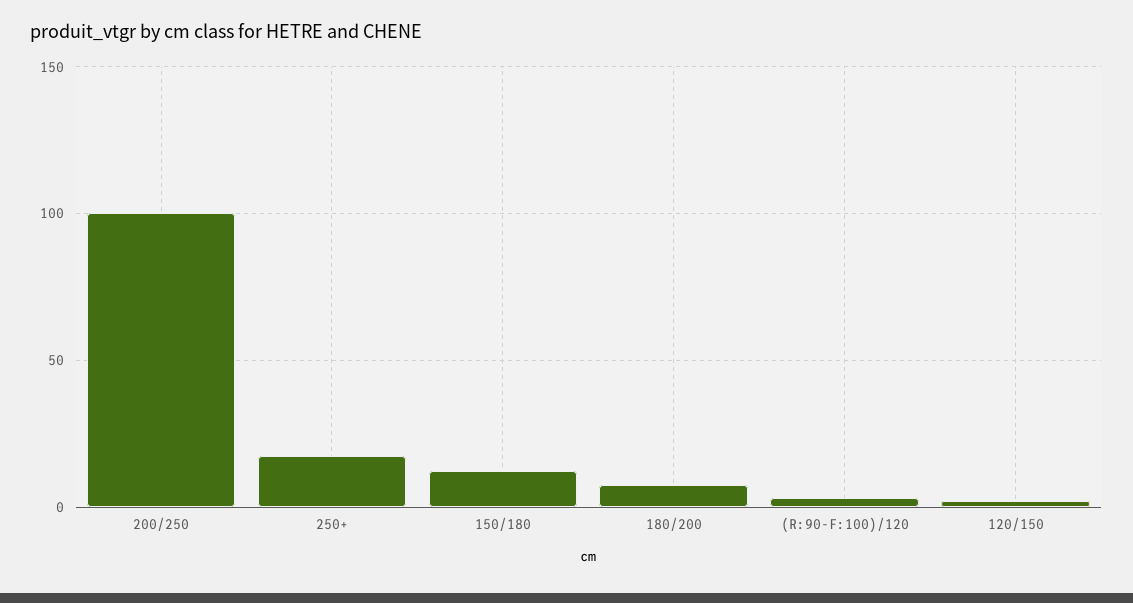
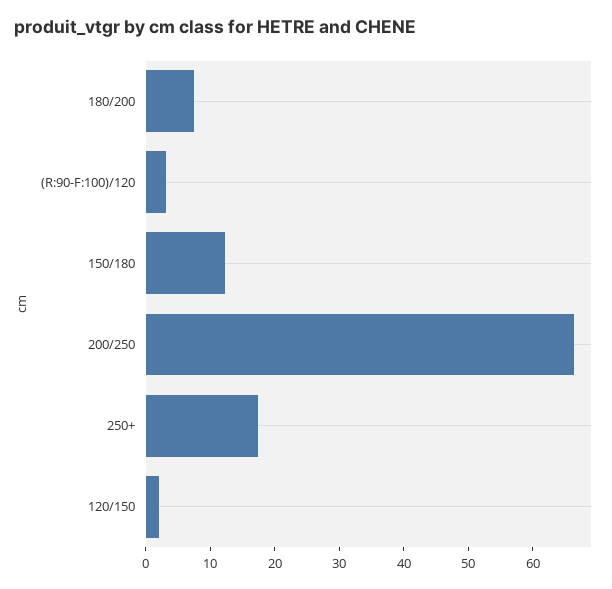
200/250: 100 -> 66

